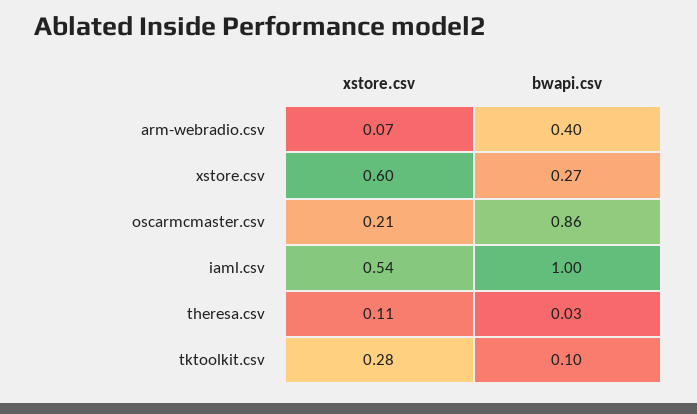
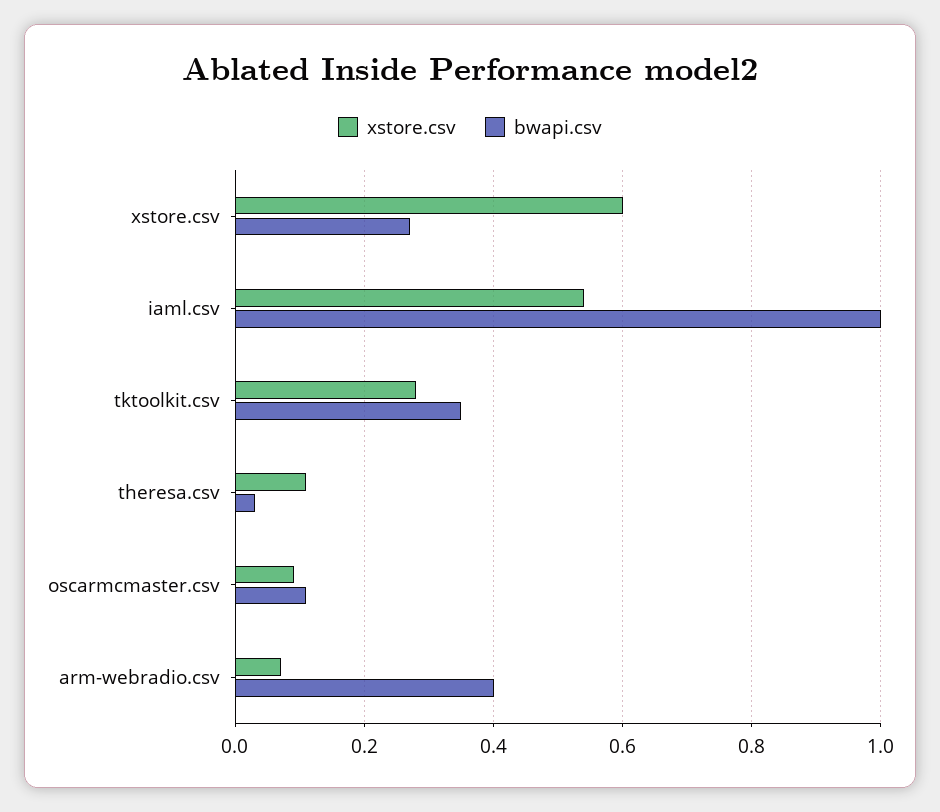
xstore.csv, oscarmcmaster.csv: 0.21 -> 0.1
bwapi.csv, oscarmcmaster.csv: 0.86 -> 0.1
bwapi.csv, tktoolkit.csv: 0.1 -> 0.35

